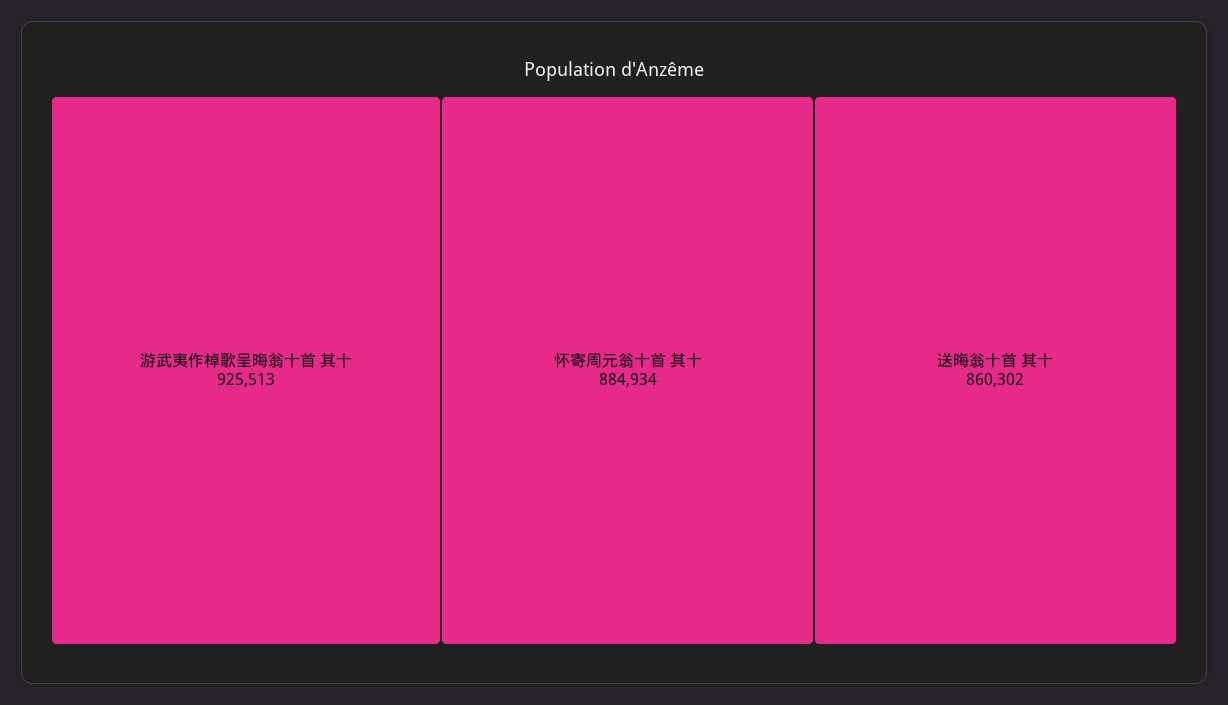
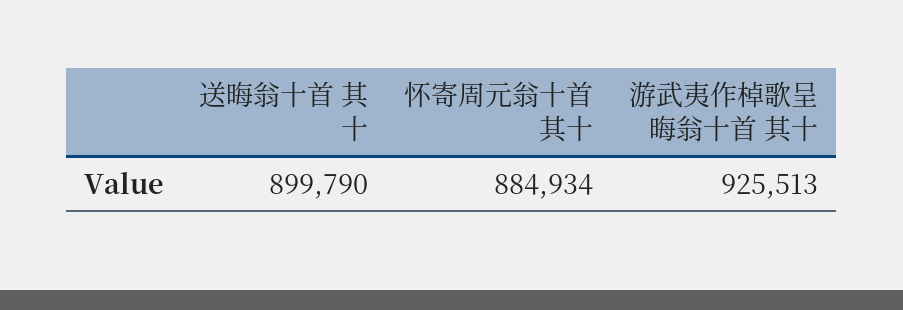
送晦翁十首 其十: 860302 -> 899790

